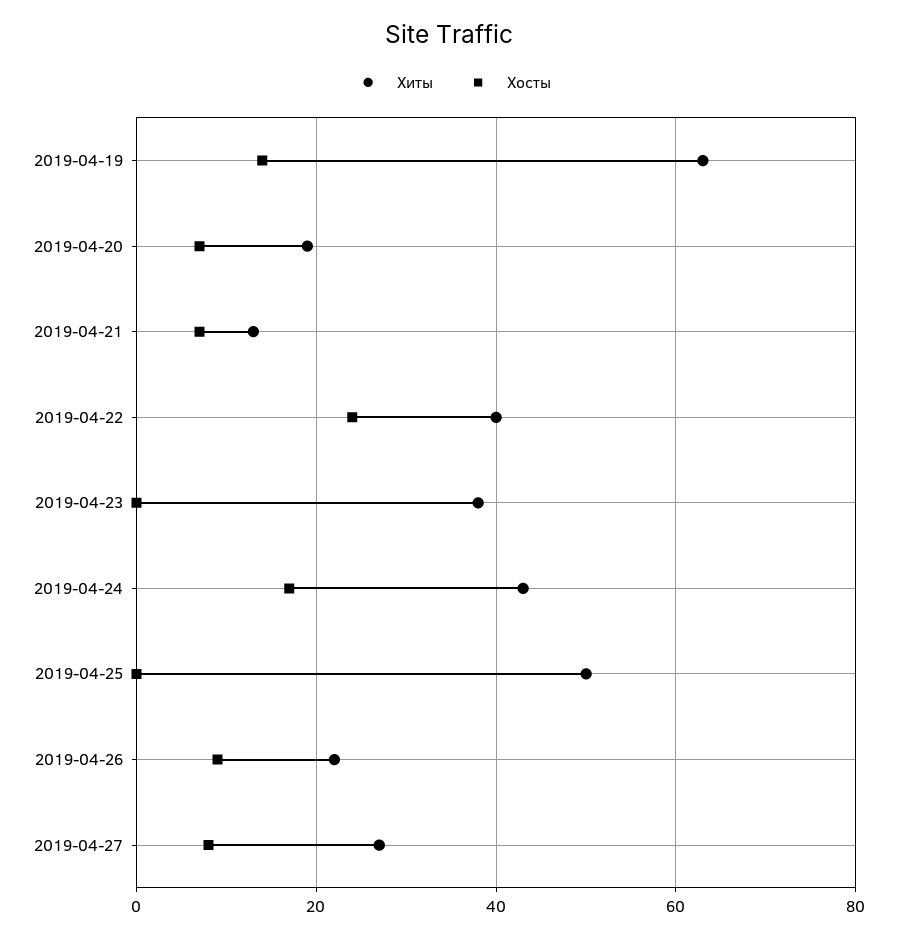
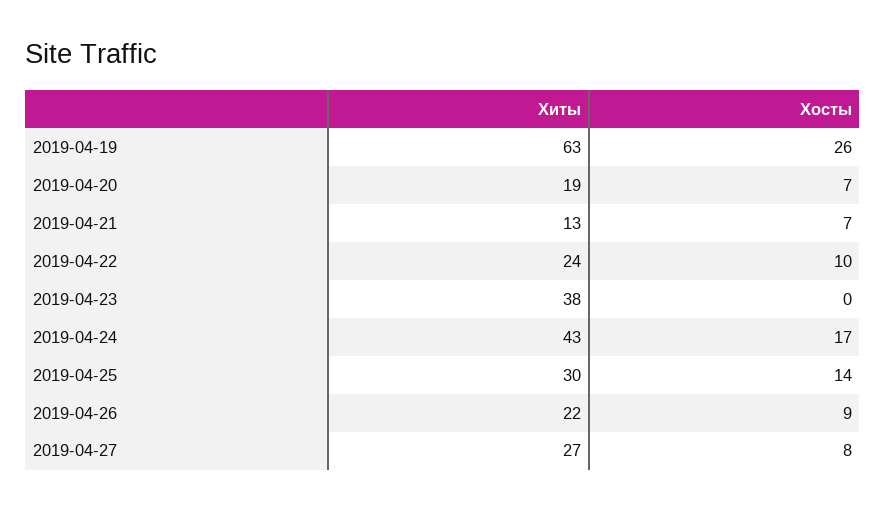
Хосты, 2019-04-19: 15 -> 26
Хиты, 2019-04-22: 40 -> 24
Хосты, 2019-04-22: 25 -> 10
Хиты, 2019-04-25: 50 -> 30
Хосты, 2019-04-25: 0 -> 14

